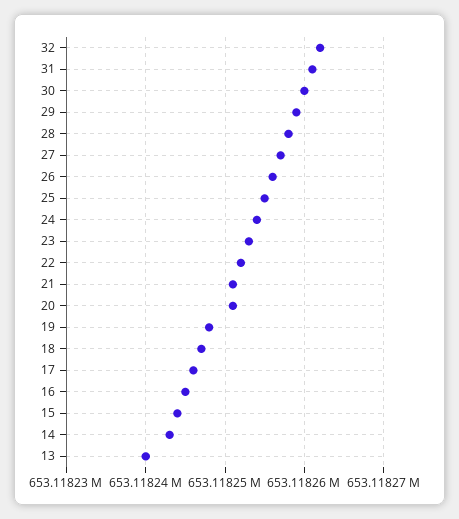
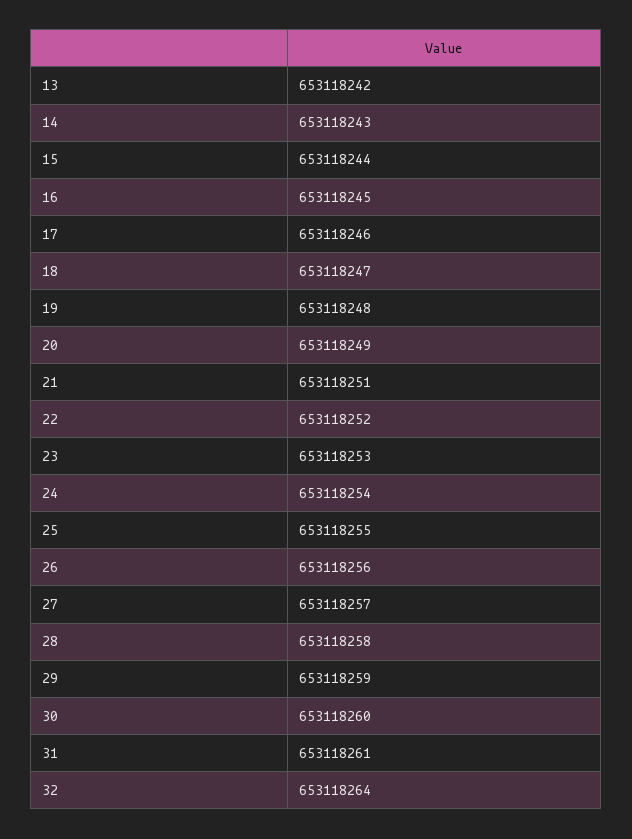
32: 653118262 -> 653118264
20: 653118251 -> 653118249
13: 653118240 -> 653118242

